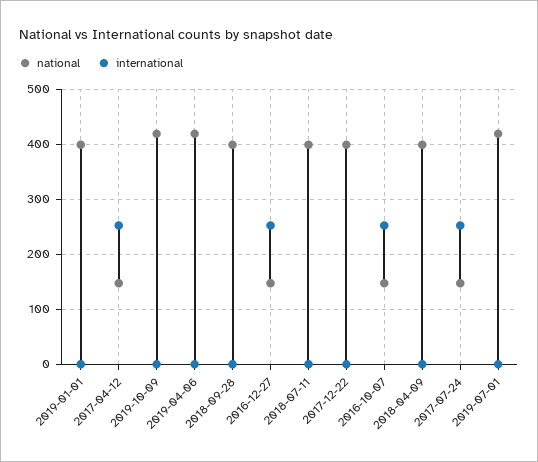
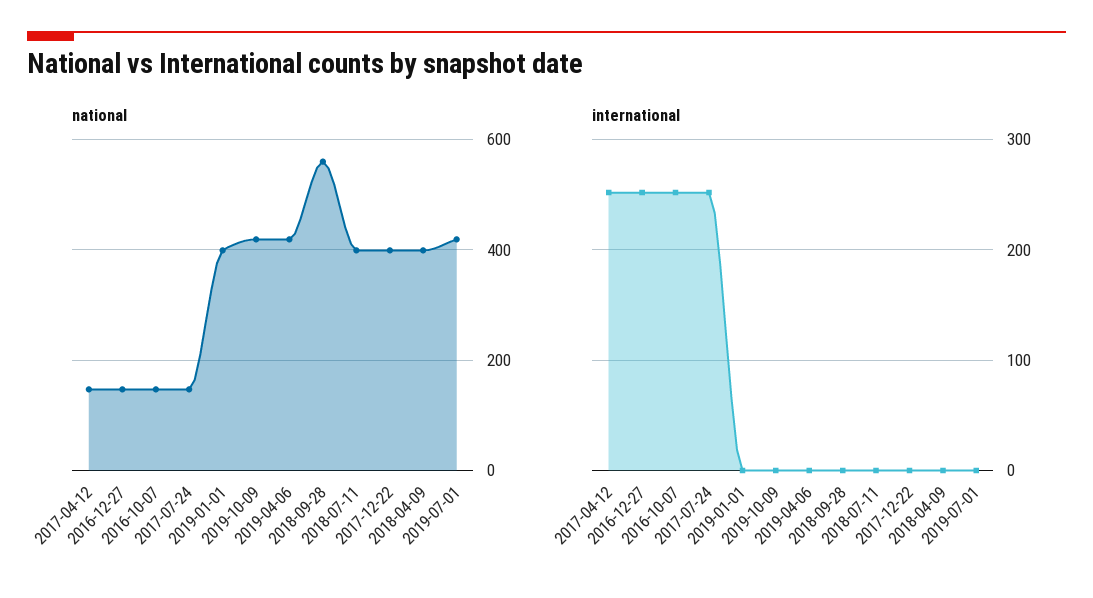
national, 2018-09-28: 400 -> 560

